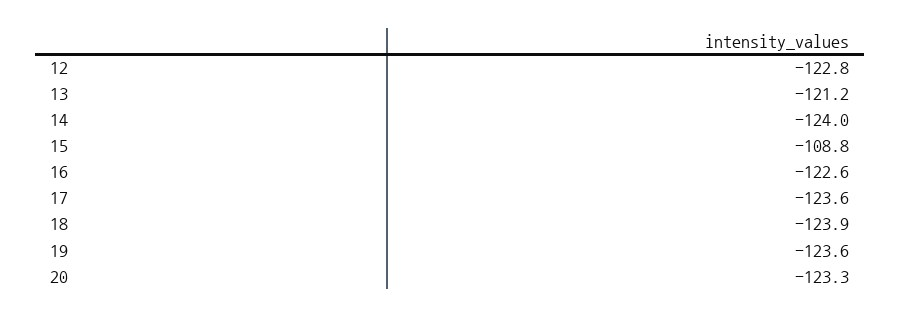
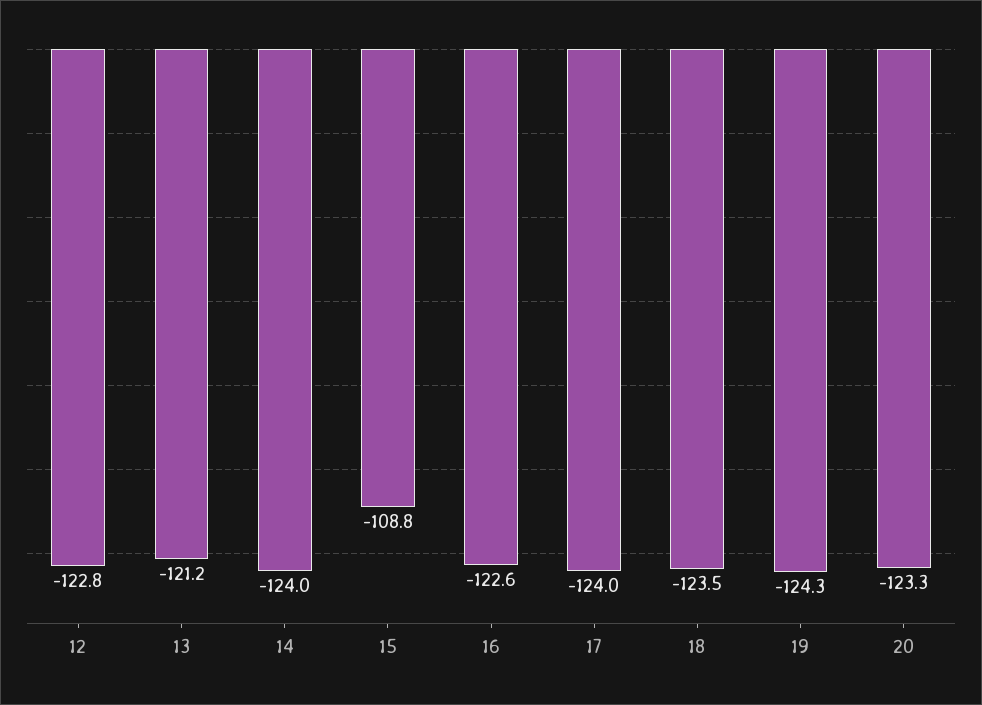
17: -123.6 -> -124
18: -123.9 -> -123.5
19: -123.6 -> -124.3

